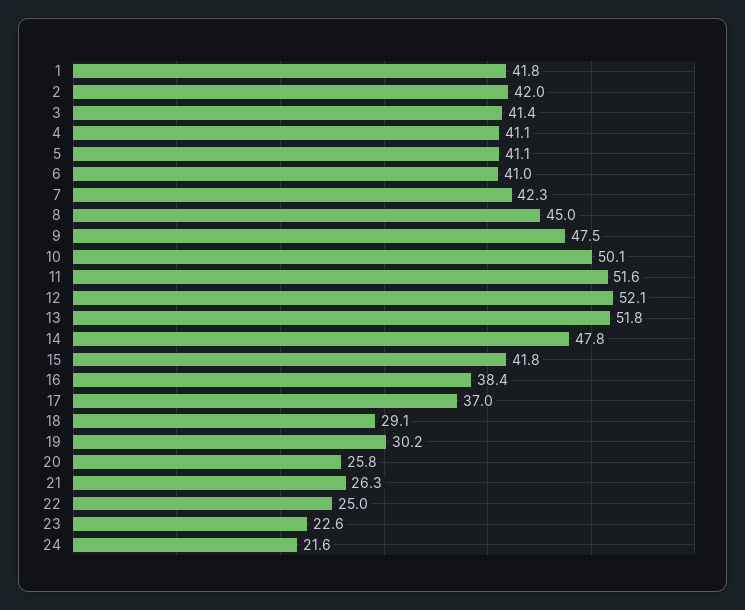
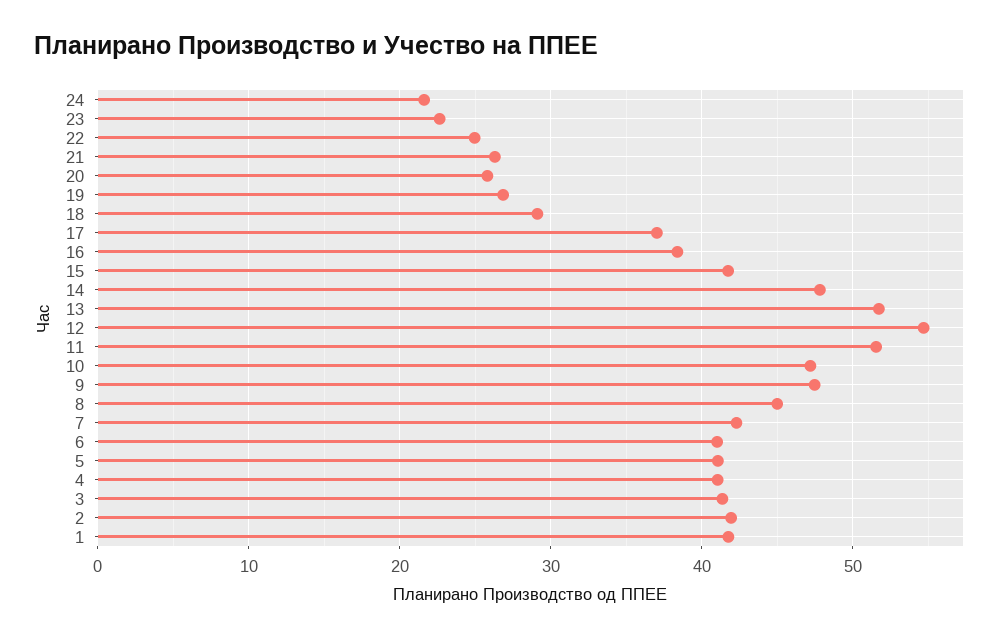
10: 50.1 -> 47
12: 52.1 -> 55
19: 30.2 -> 27

